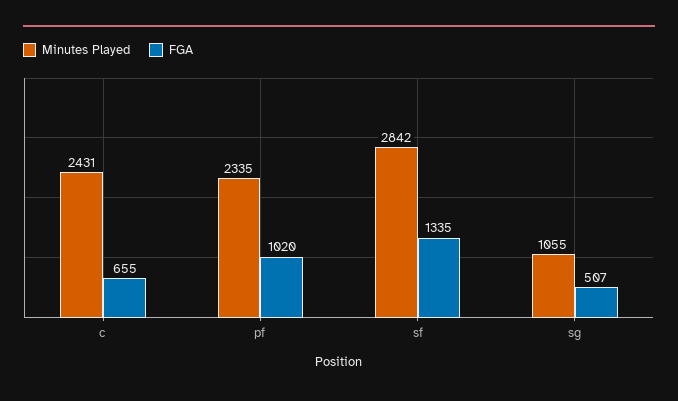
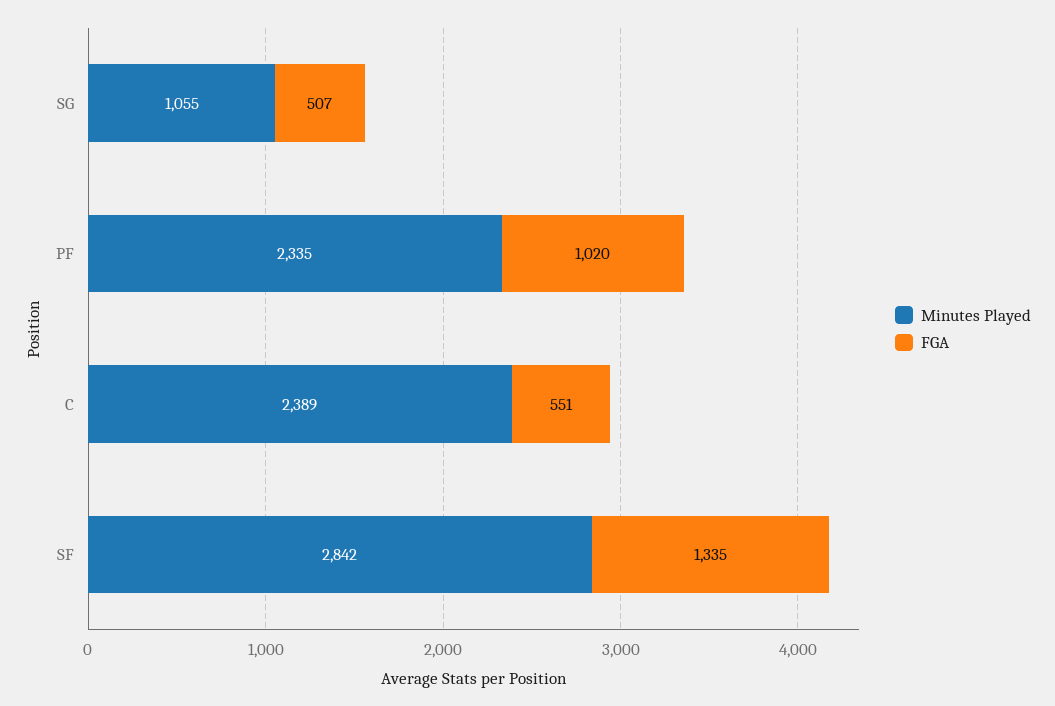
Minutes Played, c: 2431 -> 2389
FGA, c: 655 -> 551

